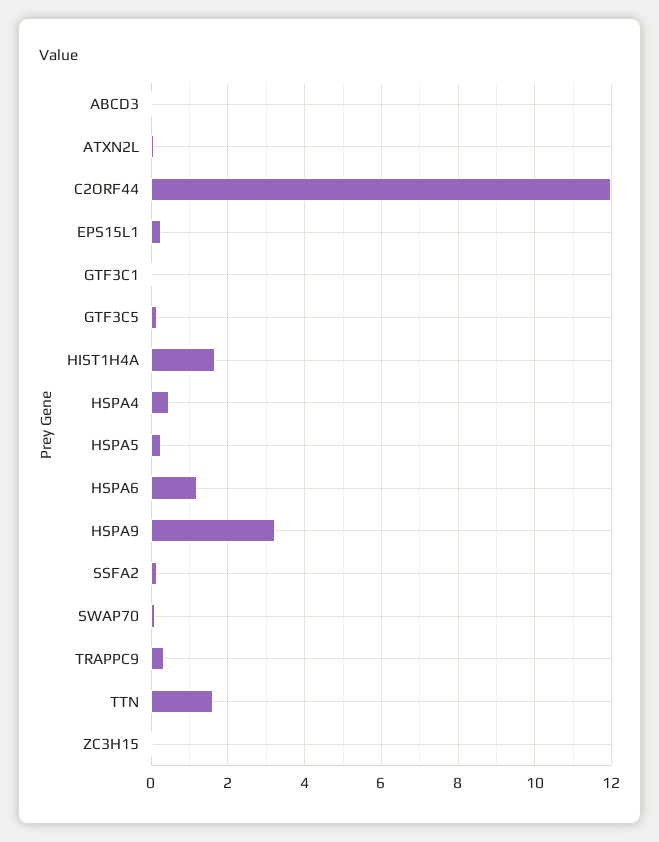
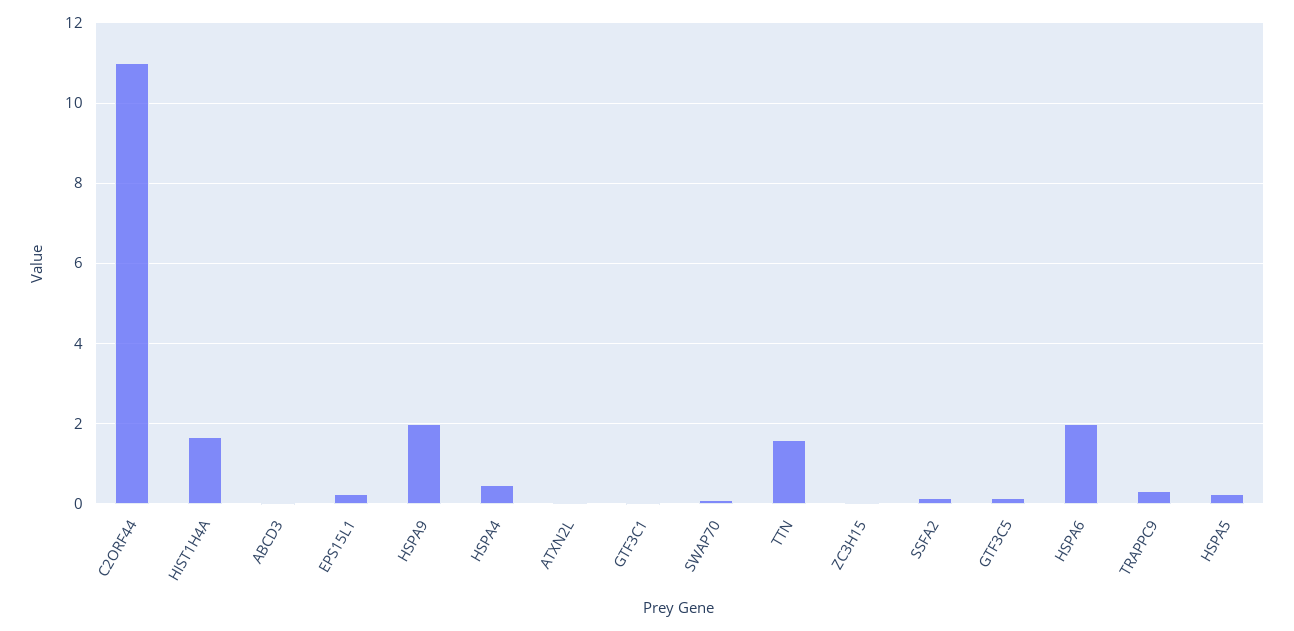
C2ORF44: 12 -> 11
HSPA6: 1.2 -> 2
HSPA9: 3.2 -> 2

